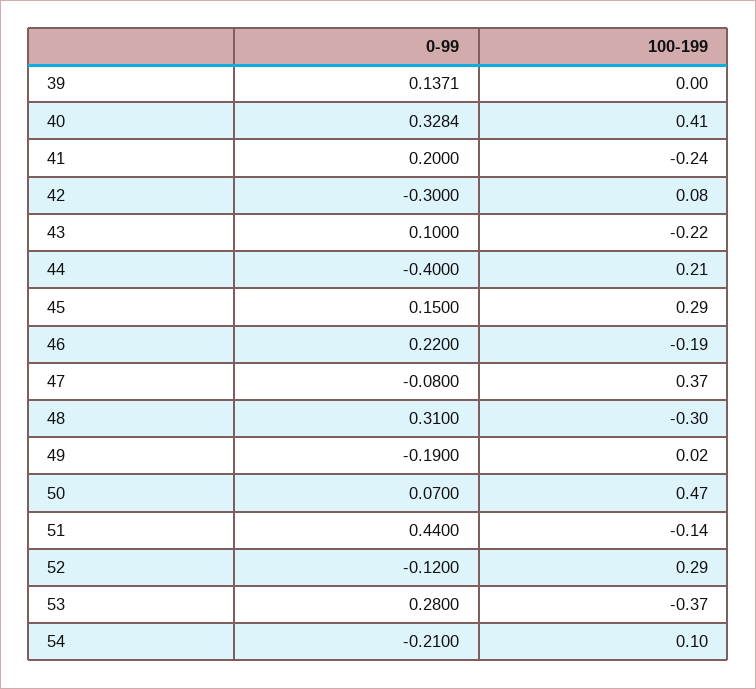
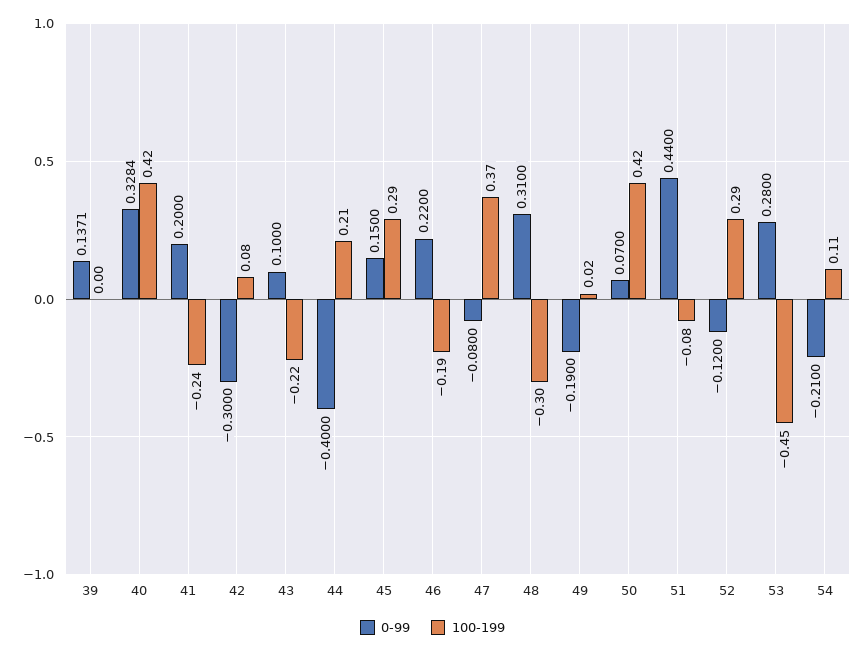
100-199, 40: 0.41 -> 0.42
100-199, 50: 0.47 -> 0.42
100-199, 51: -0.14 -> -0.08
100-199, 53: -0.37 -> -0.45
100-199, 54: 0.1 -> 0.11

